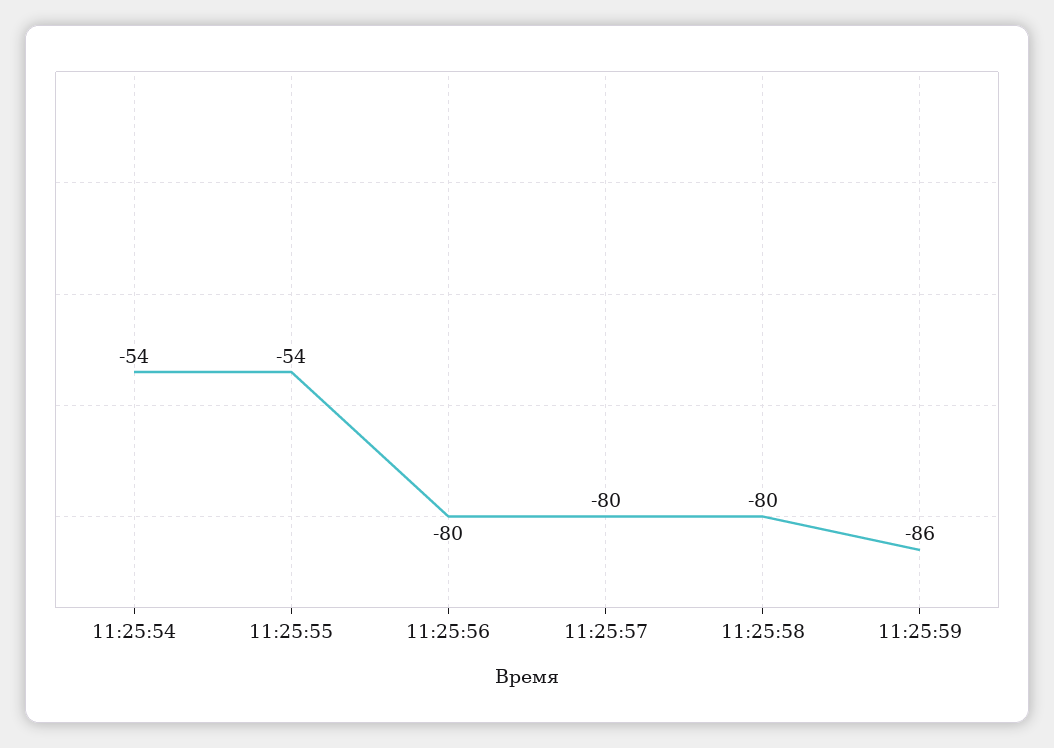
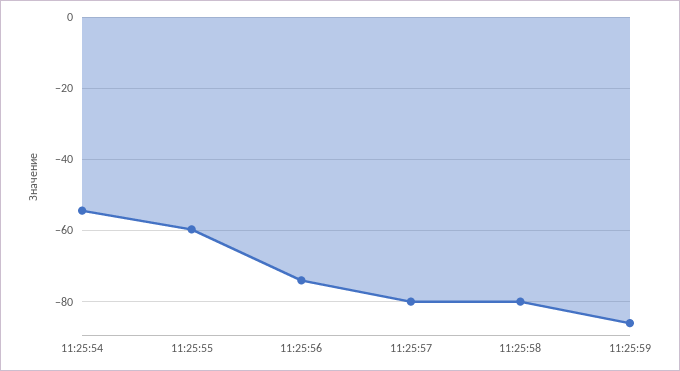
11:25:55: -54 -> -60
11:25:56: -80 -> -74

